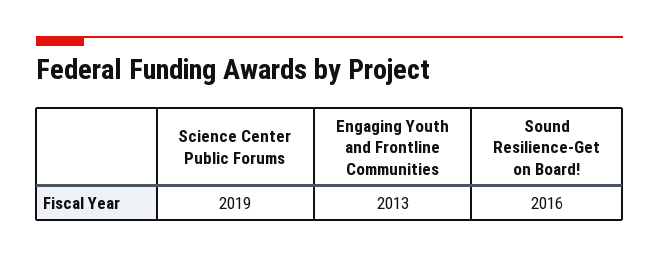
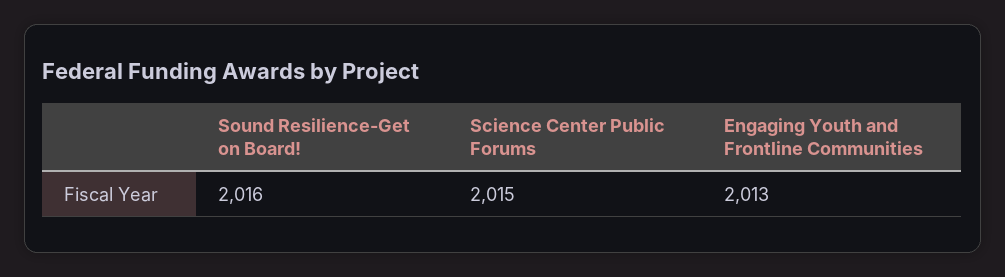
Science Center Public Forums: 2019 -> 2015

